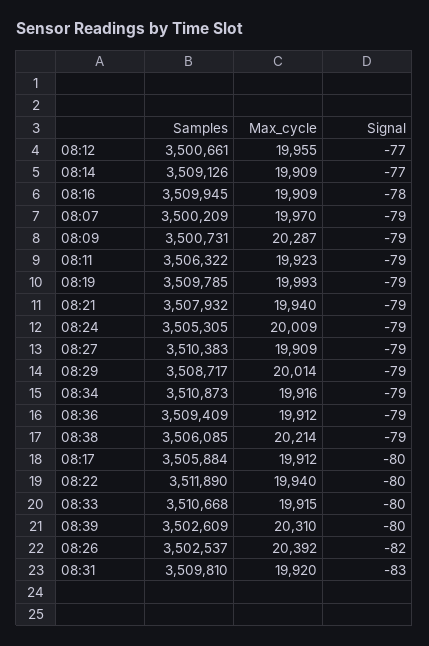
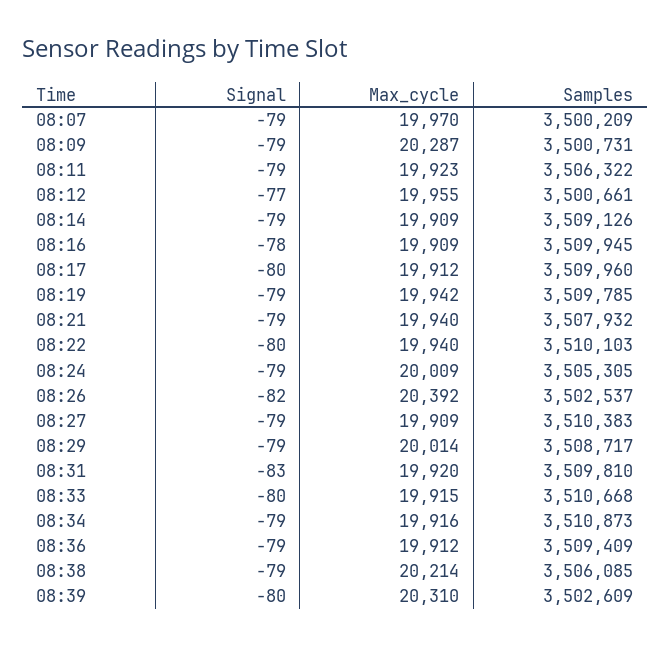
Signal, 08:14: -77 -> -79
Max_cycle, 08:19: 19993 -> 19942
Samples, 08:17: 3505884 -> 3509960
Samples, 08:22: 3511890 -> 3510103

